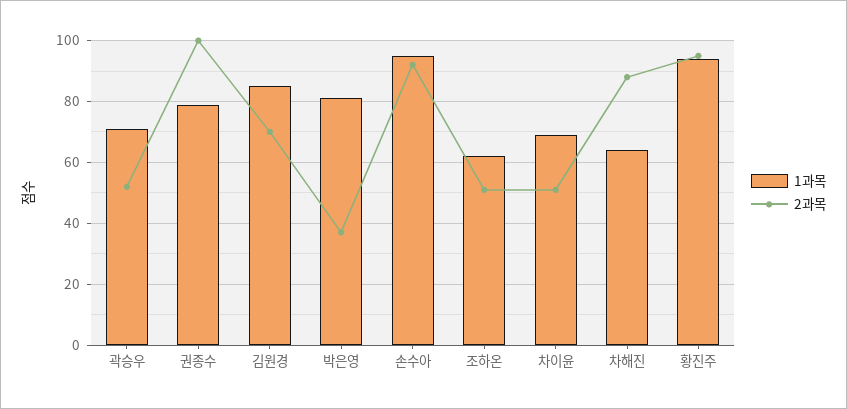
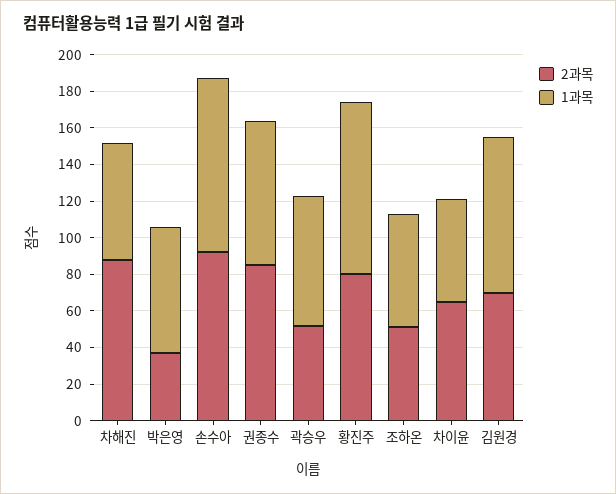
2과목, 권종수: 100 -> 85
1과목, 박은영: 80 -> 70
1과목, 차이윤: 70 -> 55
2과목, 차이윤: 50 -> 65
2과목, 황진주: 95 -> 80

